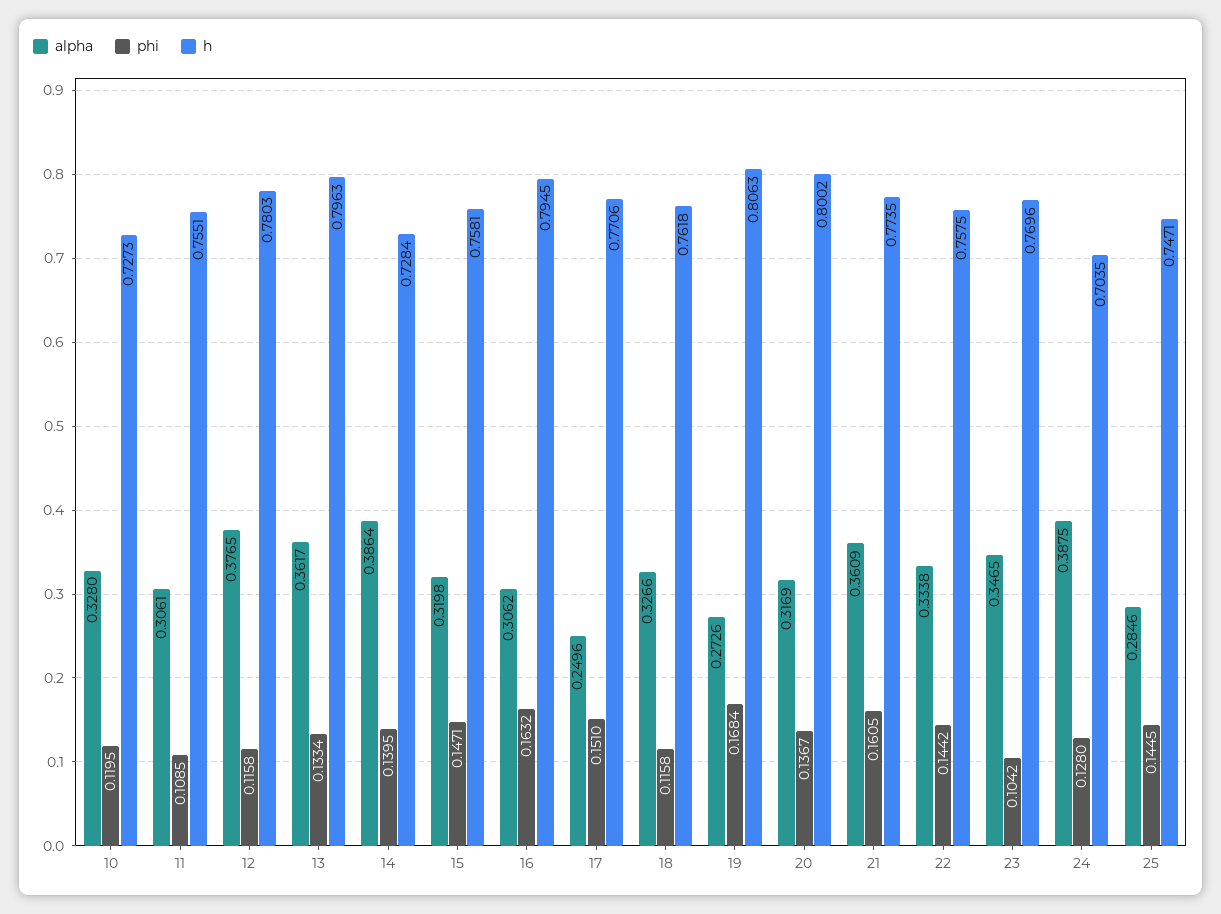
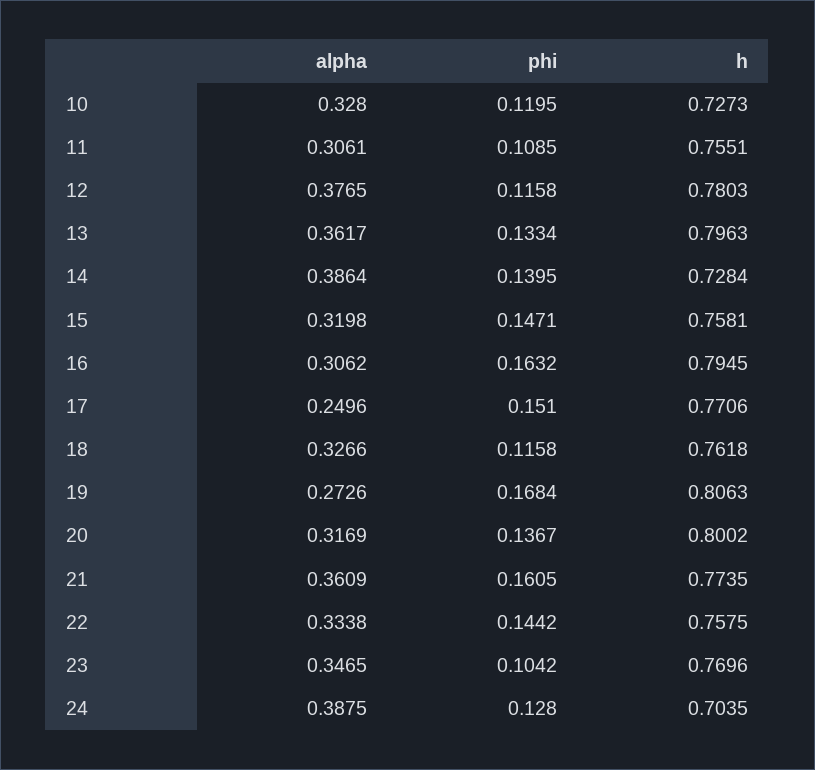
alpha, 25: 0.2846 -> none
phi, 25: 0.1445 -> none
h, 25: 0.7471 -> none

